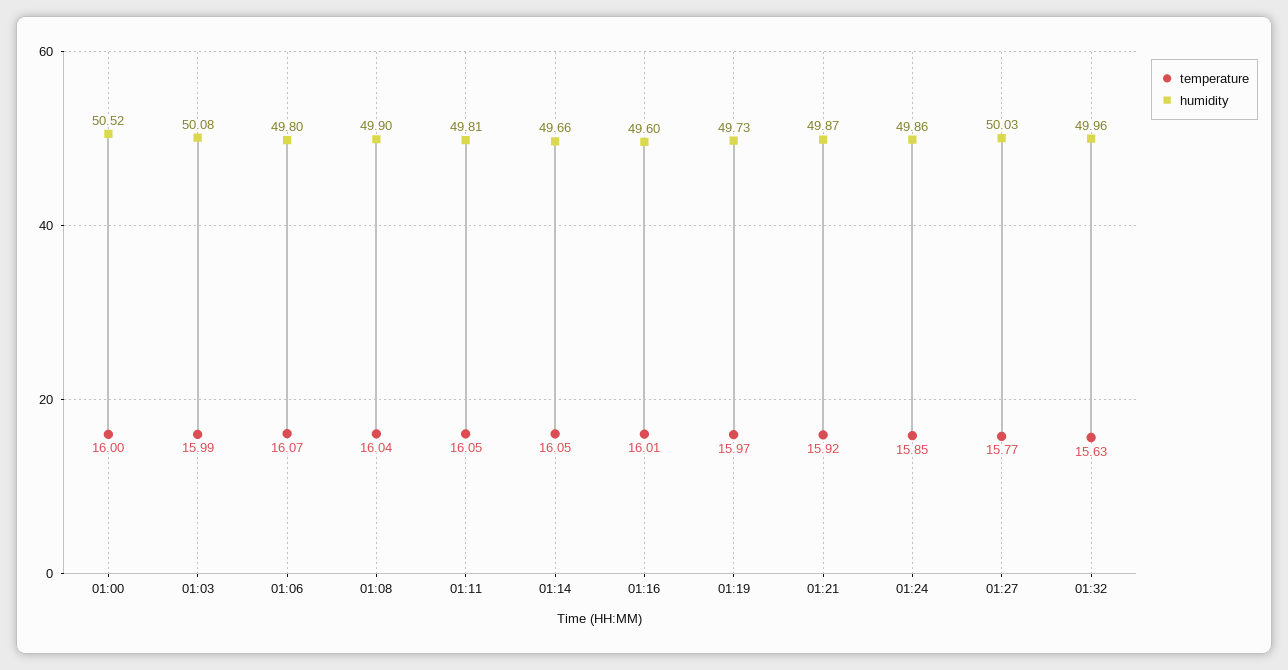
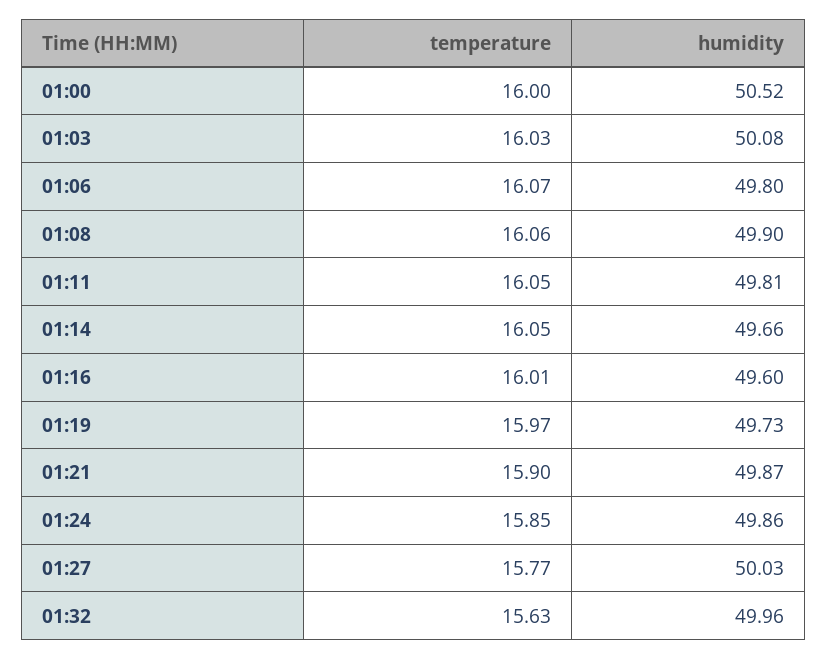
temperature, 01:03: 15.99 -> 16.03
temperature, 01:08: 16.04 -> 16.06
temperature, 01:21: 15.92 -> 15.9

